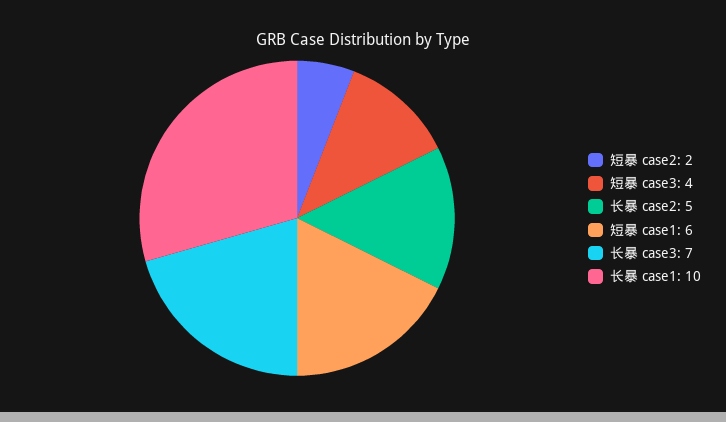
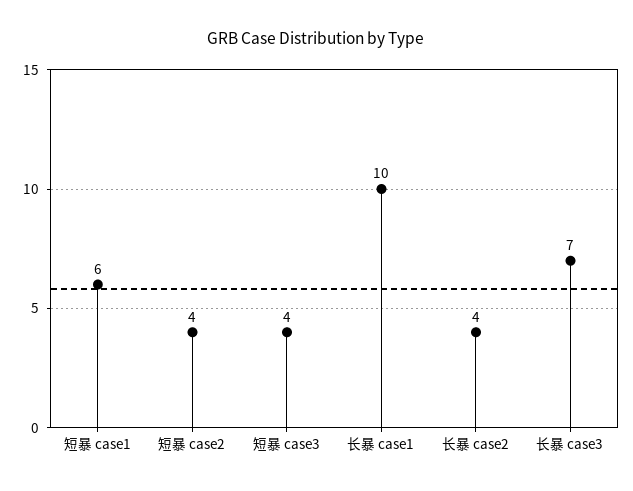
短暴 case2: 2 -> 4
长暴 case2: 5 -> 4

